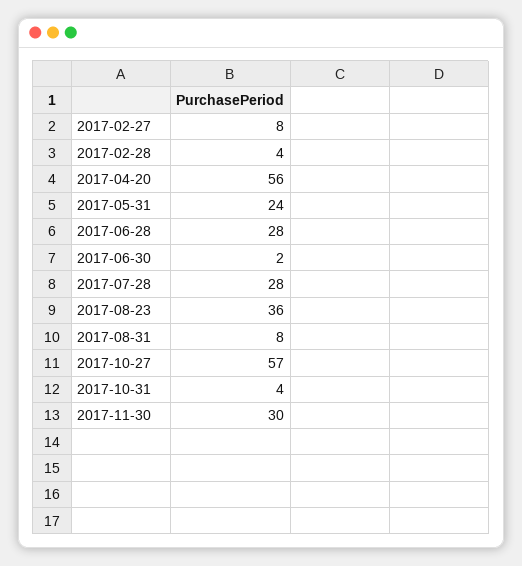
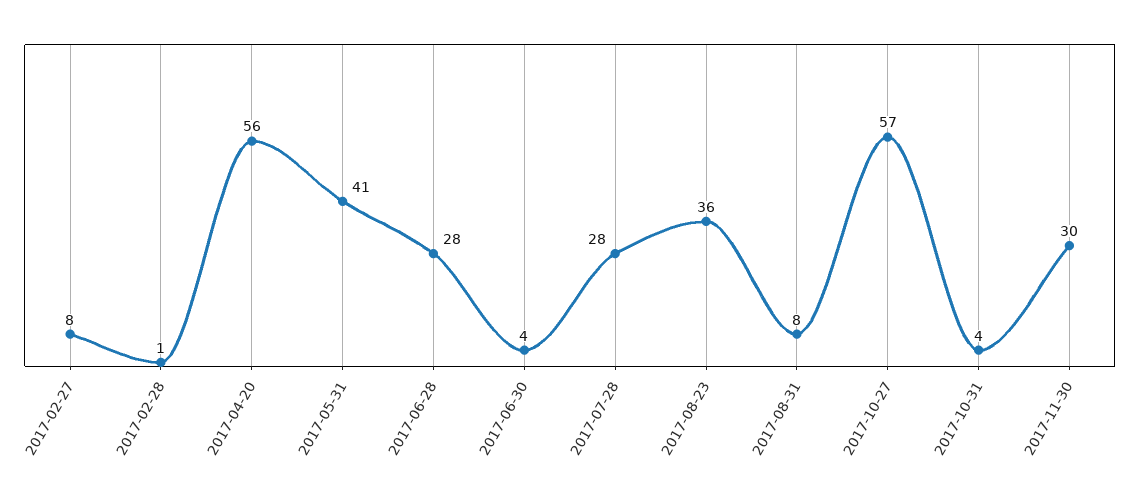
2017-02-28: 4 -> 1
2017-05-31: 24 -> 41
2017-06-30: 2 -> 4

